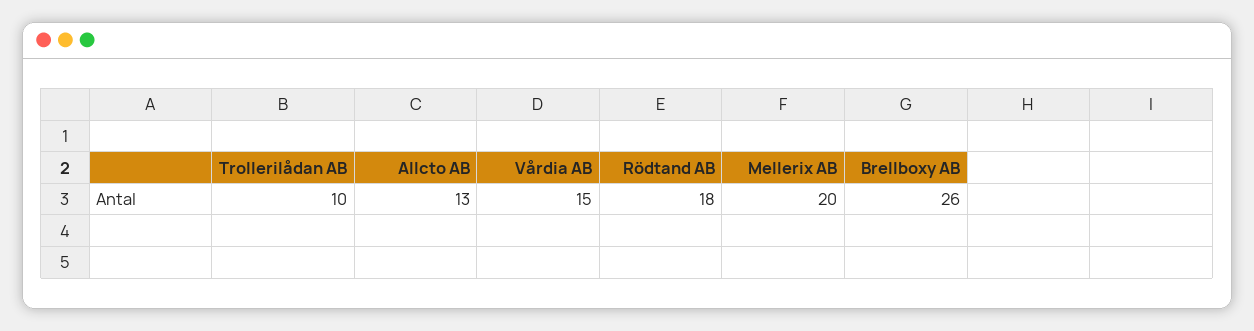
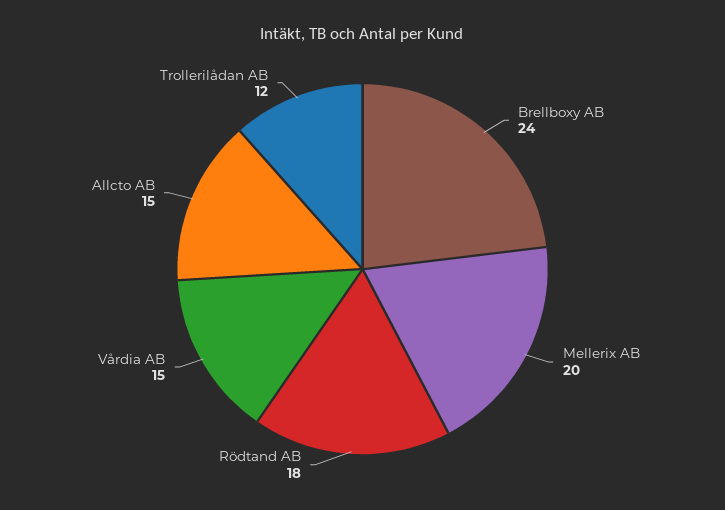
Trollerilådan AB: 10 -> 12
Allcto AB: 13 -> 15
Brellboxy AB: 26 -> 24

